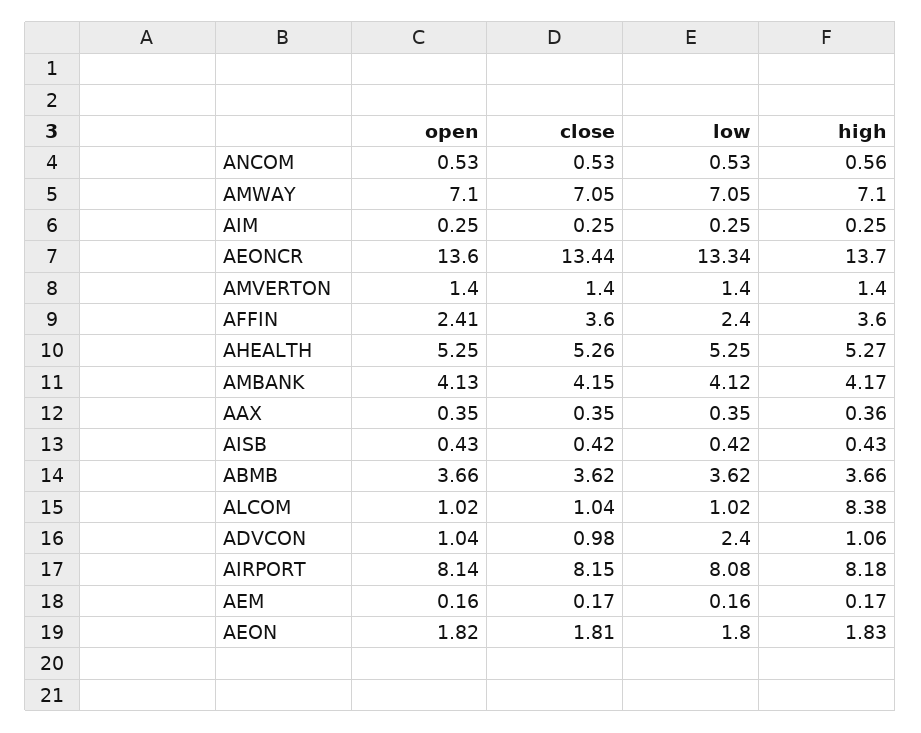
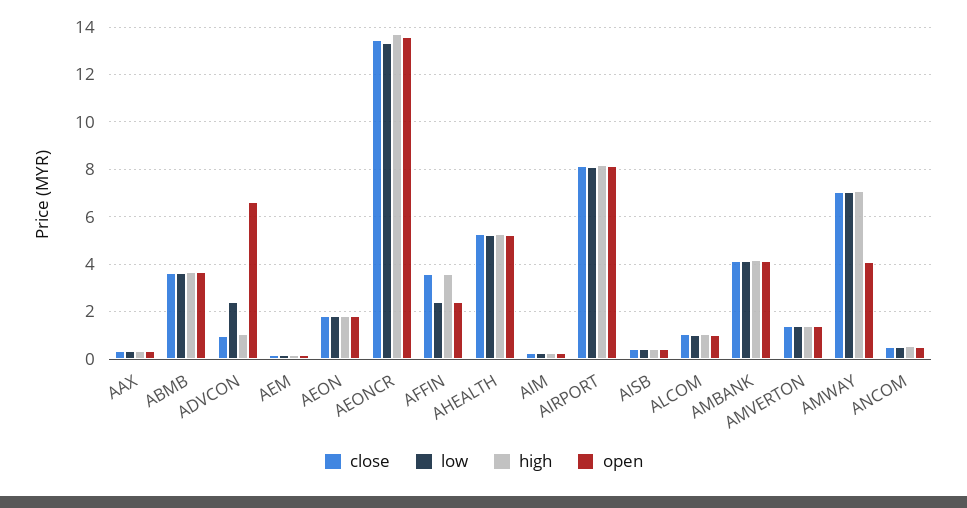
open, AMWAY: 7.1 -> 4
high, ALCOM: 8.38 -> 1
open, ADVCON: 1.04 -> 6.5

